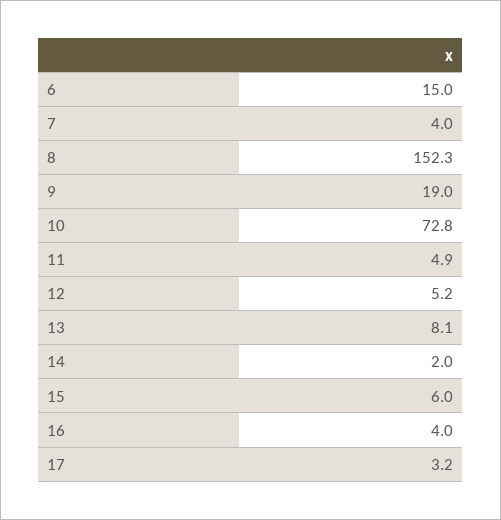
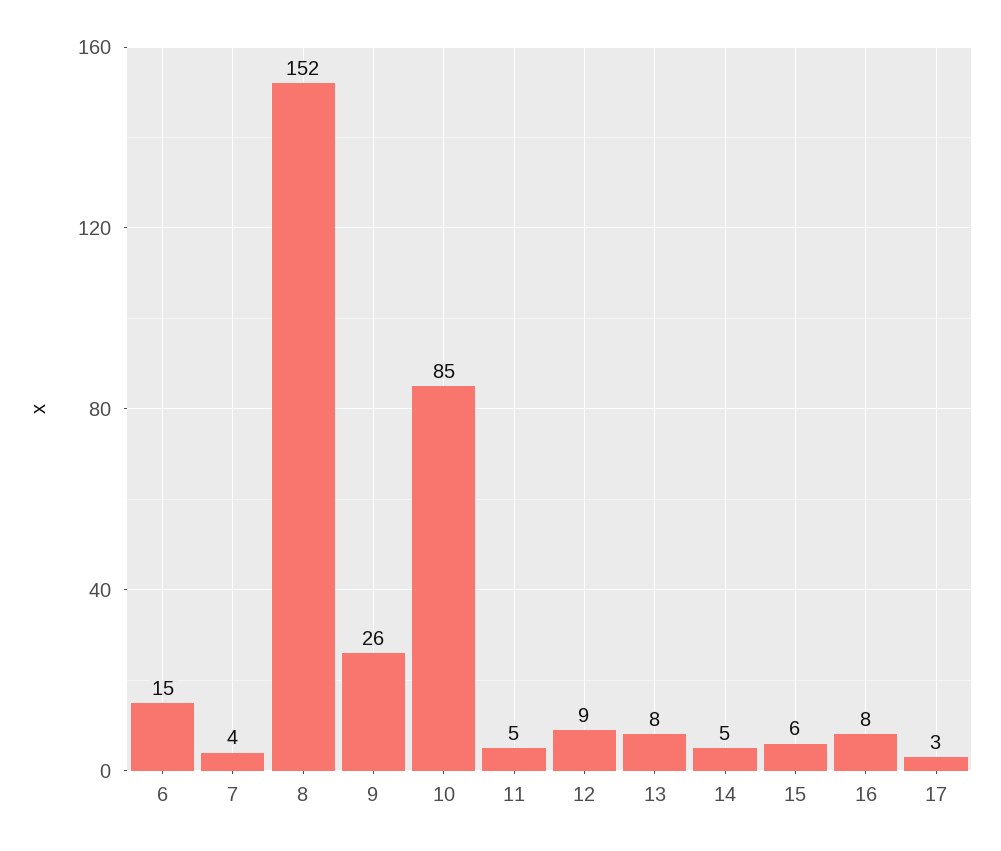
9: 19 -> 26
10: 72.8 -> 85
12: 5.2 -> 9
14: 2 -> 5
16: 4 -> 8

